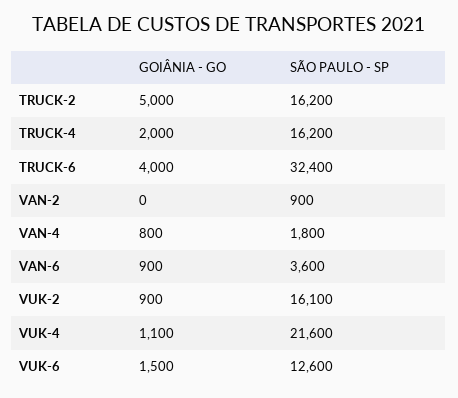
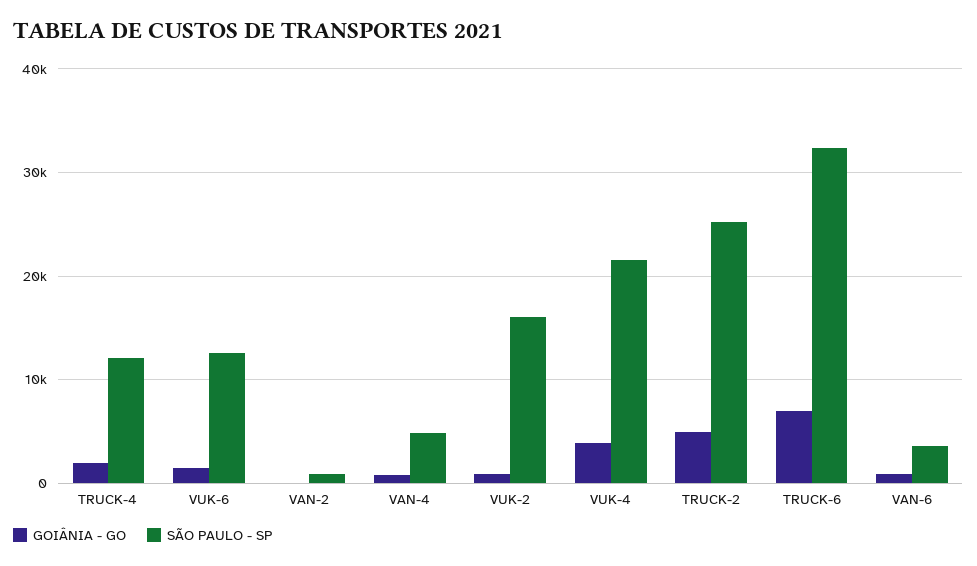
SÃO PAULO - SP, TRUCK-2: 16200 -> 25000
SÃO PAULO - SP, TRUCK-4: 16200 -> 12000
GOIÂNIA - GO, TRUCK-6: 4000 -> 7000
SÃO PAULO - SP, VAN-4: 1800 -> 5000
GOIÂNIA - GO, VUK-4: 1100 -> 4000

